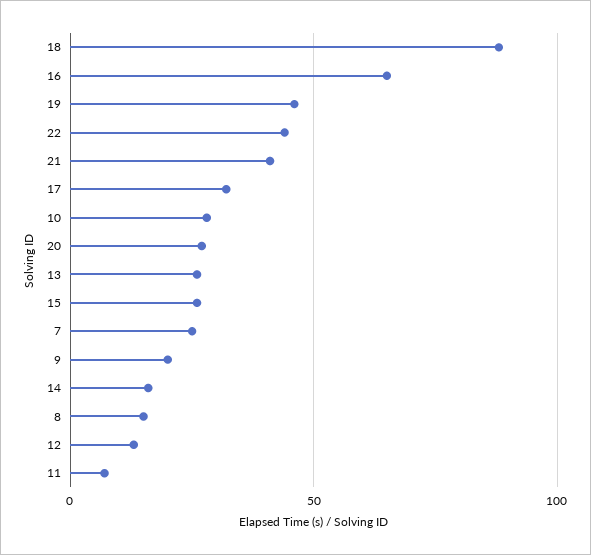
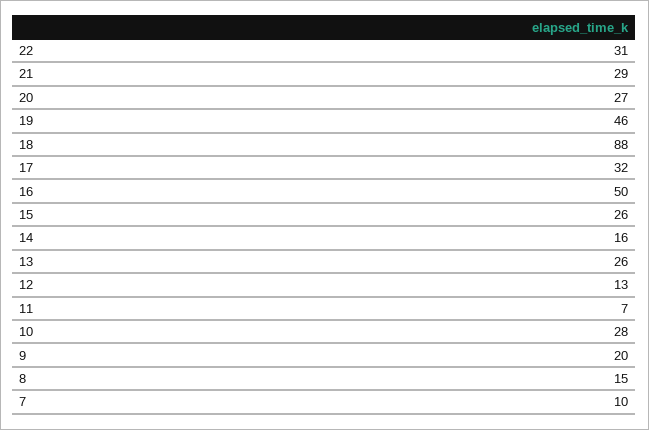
16: 65 -> 50
22: 45 -> 31
21: 40 -> 29
7: 25 -> 10

